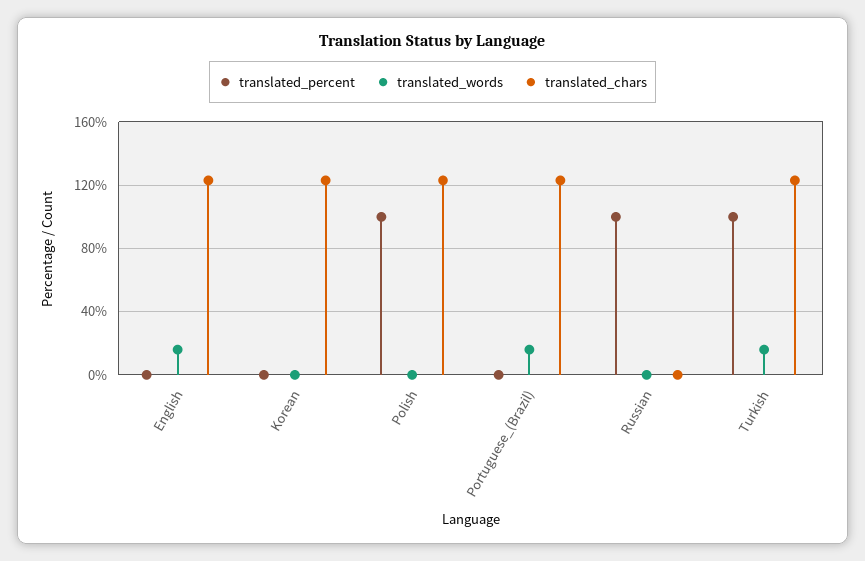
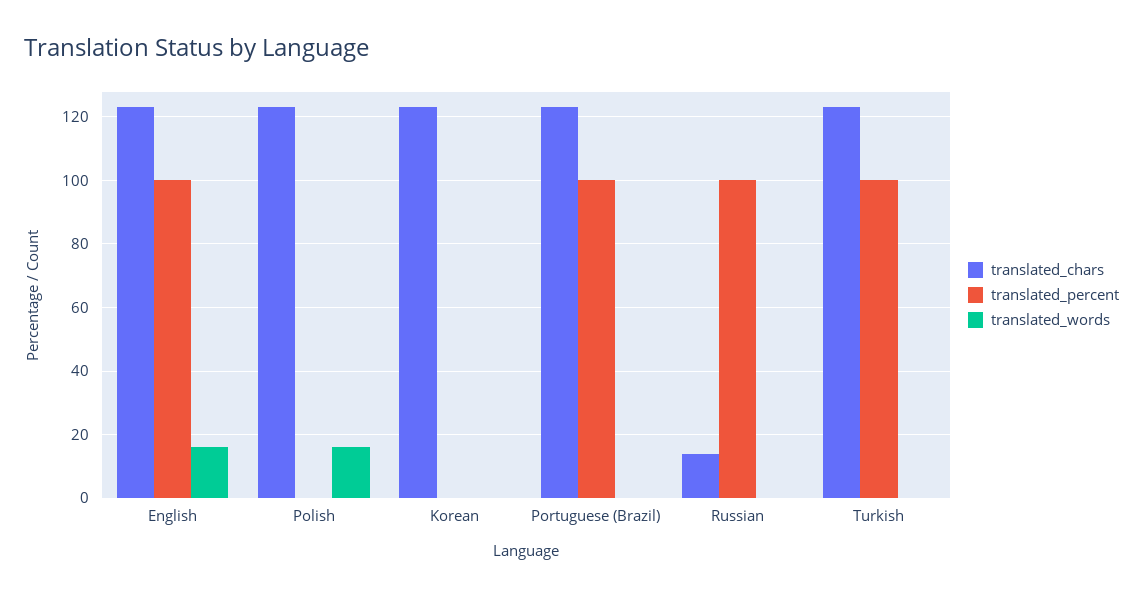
translated_percent, English: 0 -> 100
translated_percent, Polish: 100 -> 0
translated_words, Polish: 0 -> 15
translated_percent, Portuguese_(Brazil): 0 -> 100
translated_words, Portuguese_(Brazil): 15 -> 0
translated_chars, Russian: 0 -> 15
translated_words, Turkish: 15 -> 0

